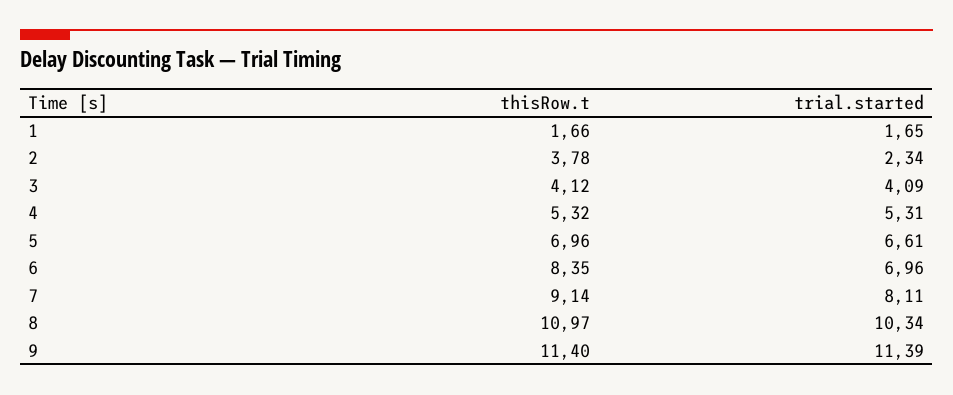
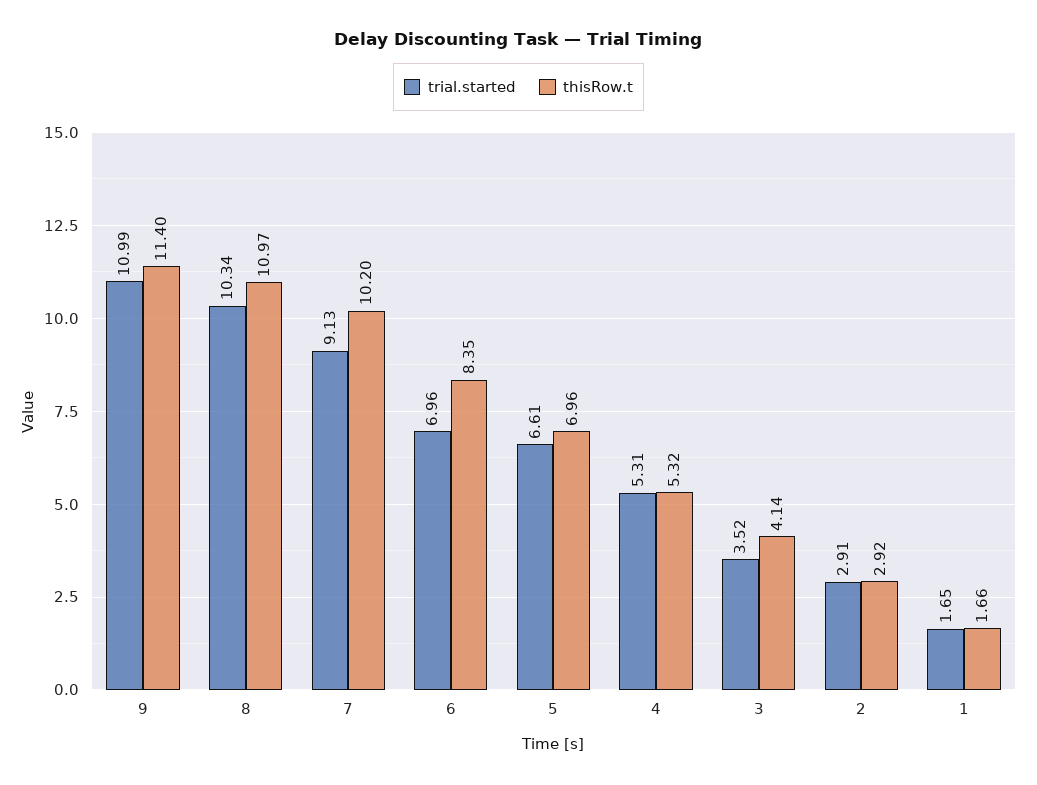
thisRow.t, 2: 3.78 -> 2.92
trial.started, 2: 2.34 -> 2.91
thisRow.t, 3: 4.12 -> 4.14
trial.started, 3: 4.09 -> 3.52
thisRow.t, 7: 9.14 -> 10.2
trial.started, 7: 8.11 -> 9.13
trial.started, 9: 11.39 -> 10.99

